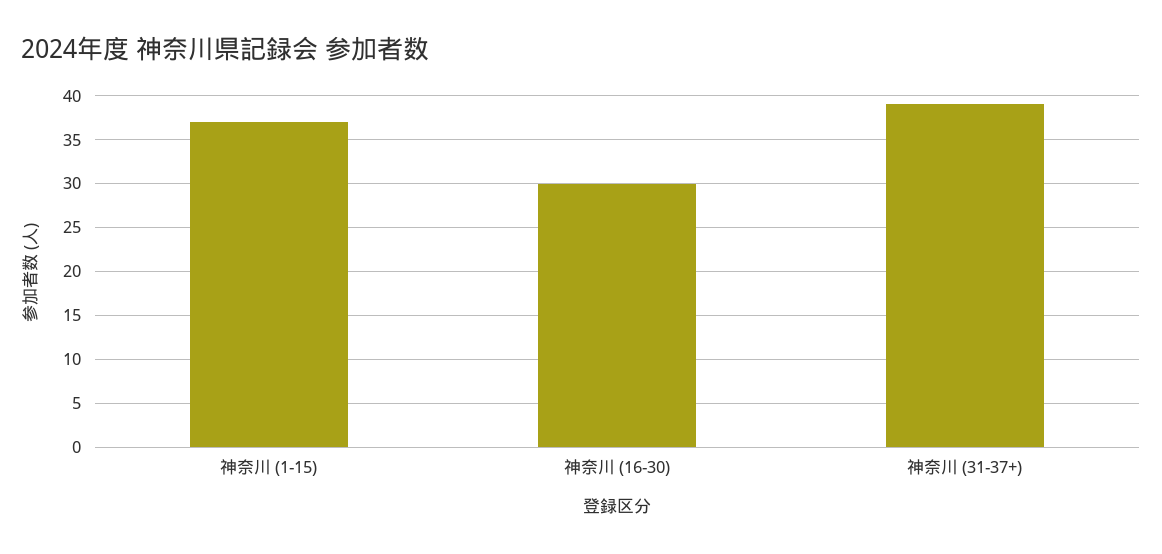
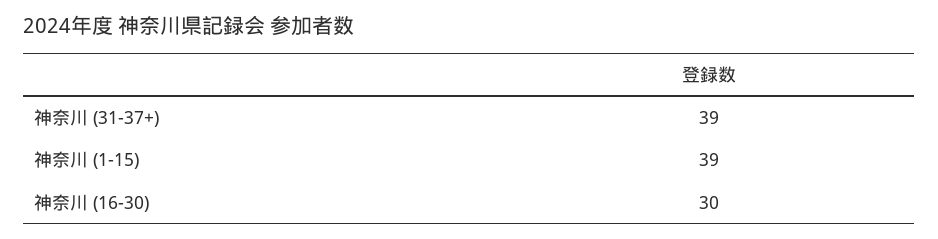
神奈川 (1-15): 37 -> 39

